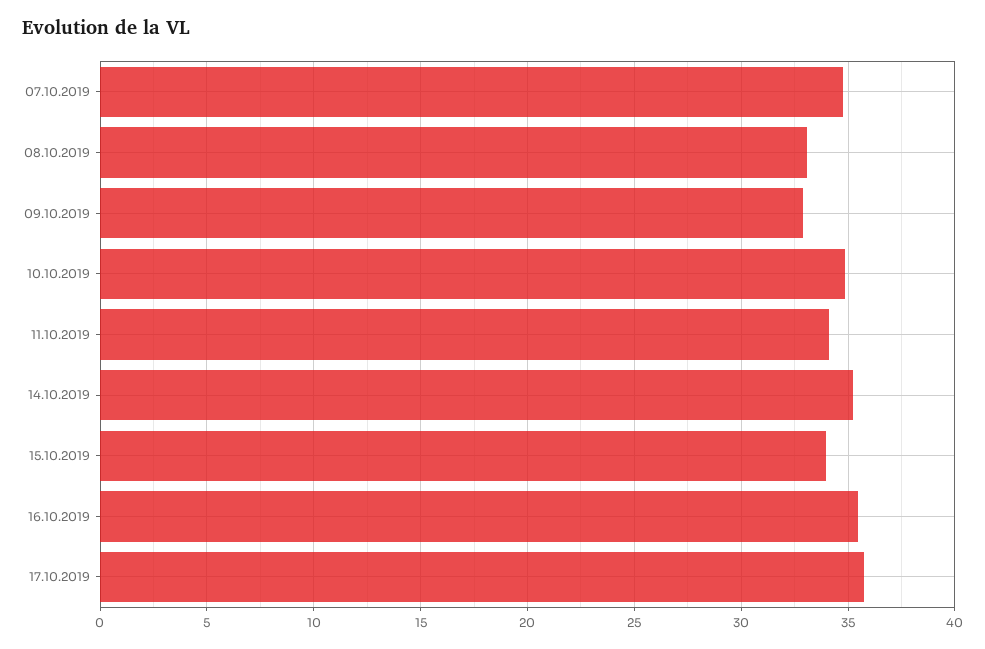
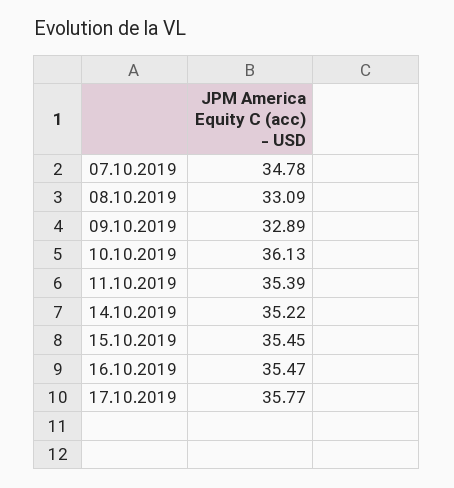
10.10.2019: 35 -> 36.13
11.10.2019: 34 -> 35.39
15.10.2019: 34 -> 35.45

